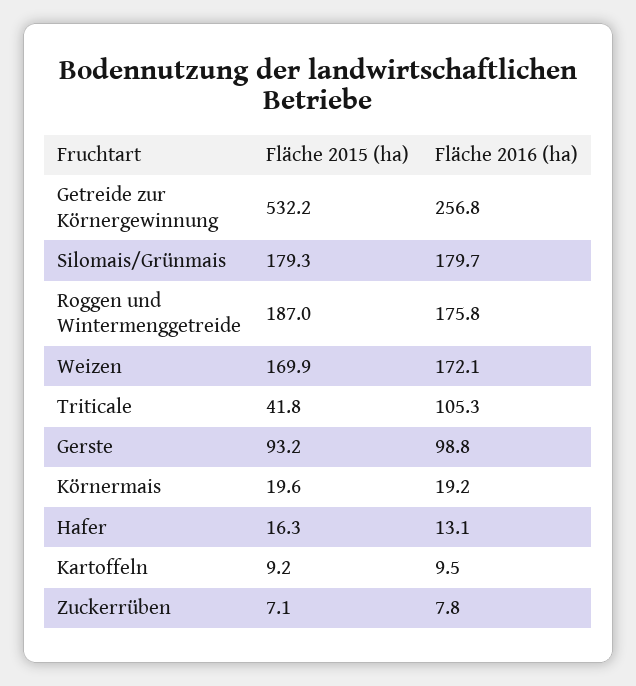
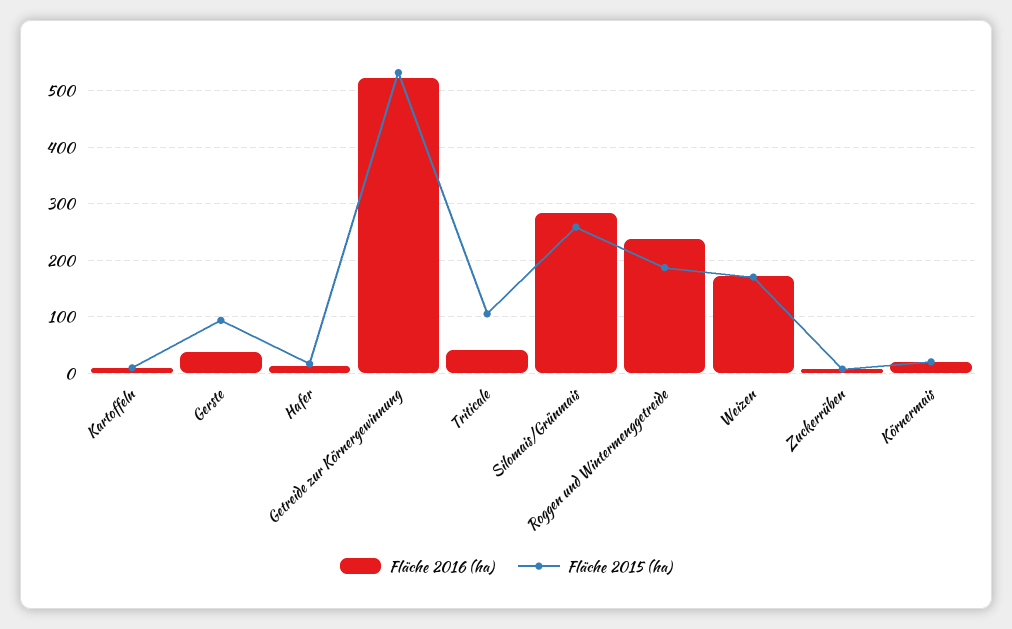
Fläche 2016 (ha), Getreide zur Körnergewinnung: 256.8 -> 520
Fläche 2015 (ha), Silomais/Grünmais: 179.3 -> 260
Fläche 2016 (ha), Silomais/Grünmais: 179.7 -> 280
Fläche 2016 (ha), Roggen und Wintermenggetreide: 175.8 -> 240
Fläche 2015 (ha), Triticale: 41.8 -> 100
Fläche 2016 (ha), Triticale: 105.3 -> 40
Fläche 2016 (ha), Gerste: 98.8 -> 40

